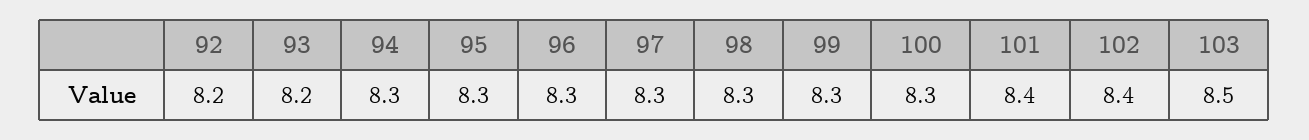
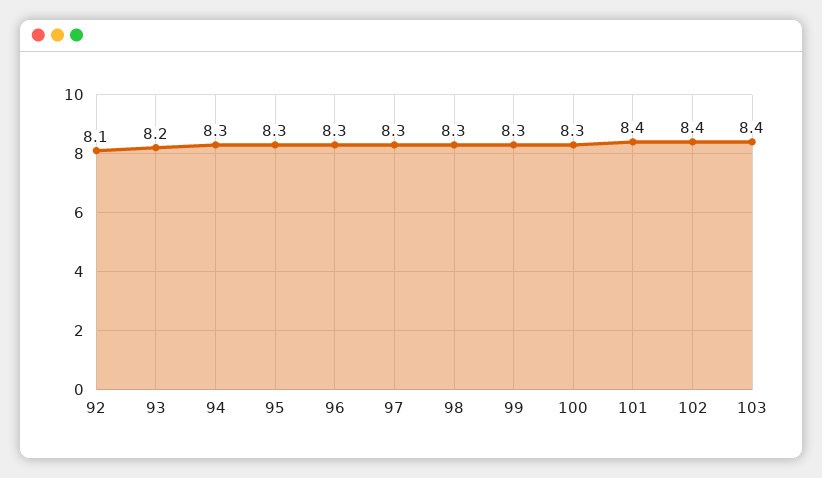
92: 8.2 -> 8.1
103: 8.5 -> 8.4

